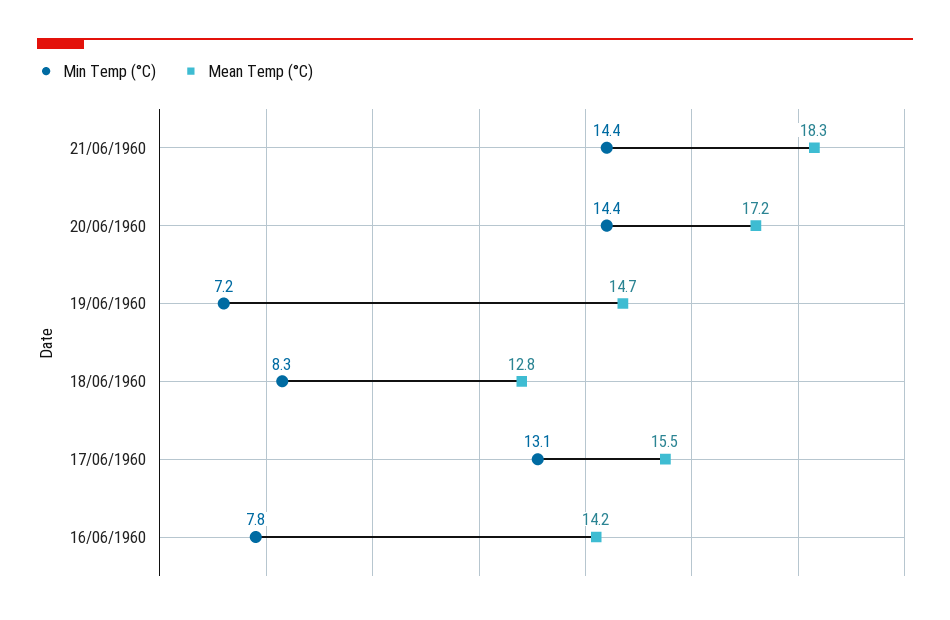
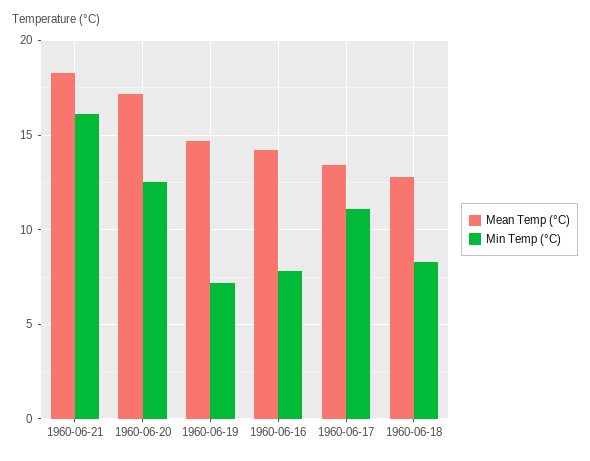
Min Temp (°C), 21/06/1960: 14.4 -> 16
Min Temp (°C), 20/06/1960: 14.4 -> 12.5
Min Temp (°C), 17/06/1960: 13.1 -> 11
Mean Temp (°C), 17/06/1960: 15.5 -> 13.5

